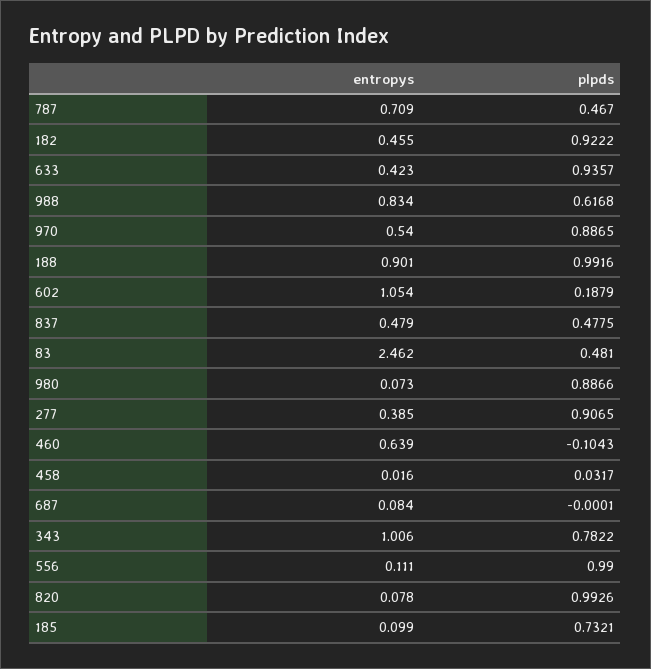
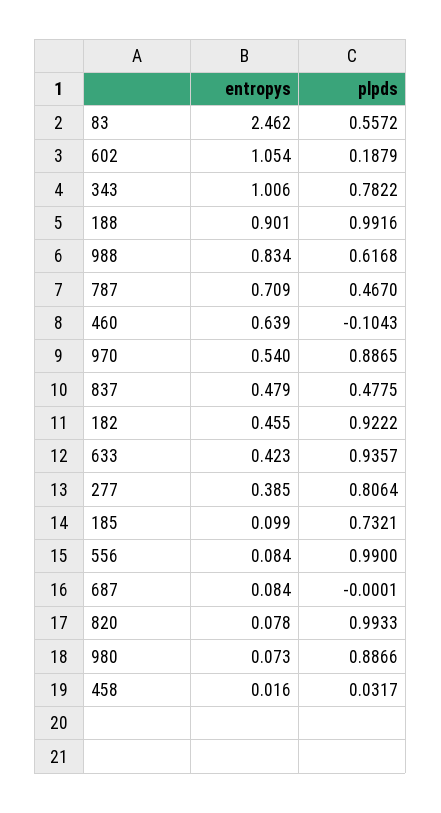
plpds, 83: 0.481 -> 0.5572
plpds, 277: 0.9065 -> 0.8064
entropys, 556: 0.111 -> 0.084
plpds, 820: 0.9926 -> 0.9933

